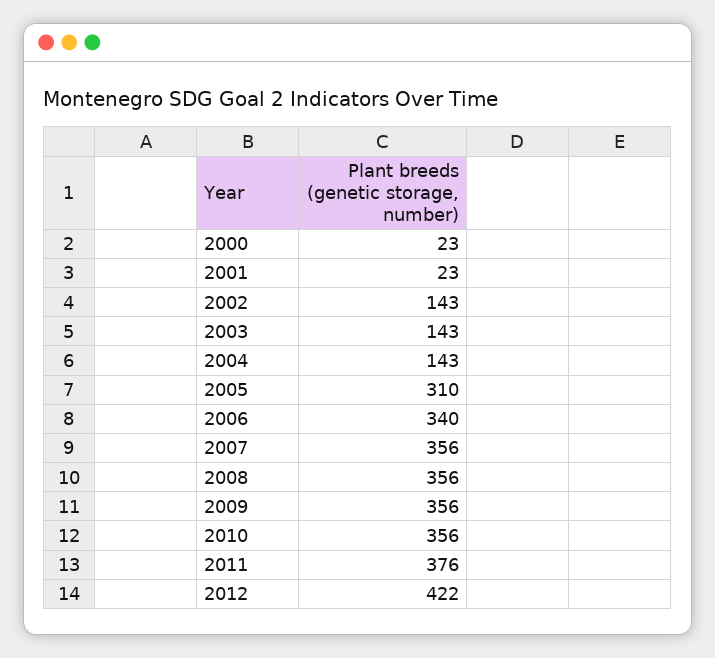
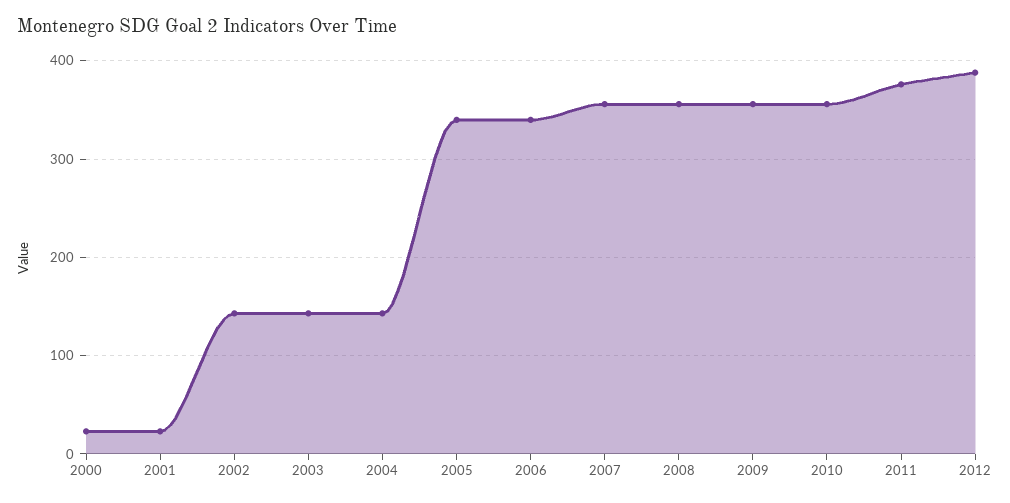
2005: 310 -> 340
2012: 422 -> 390

